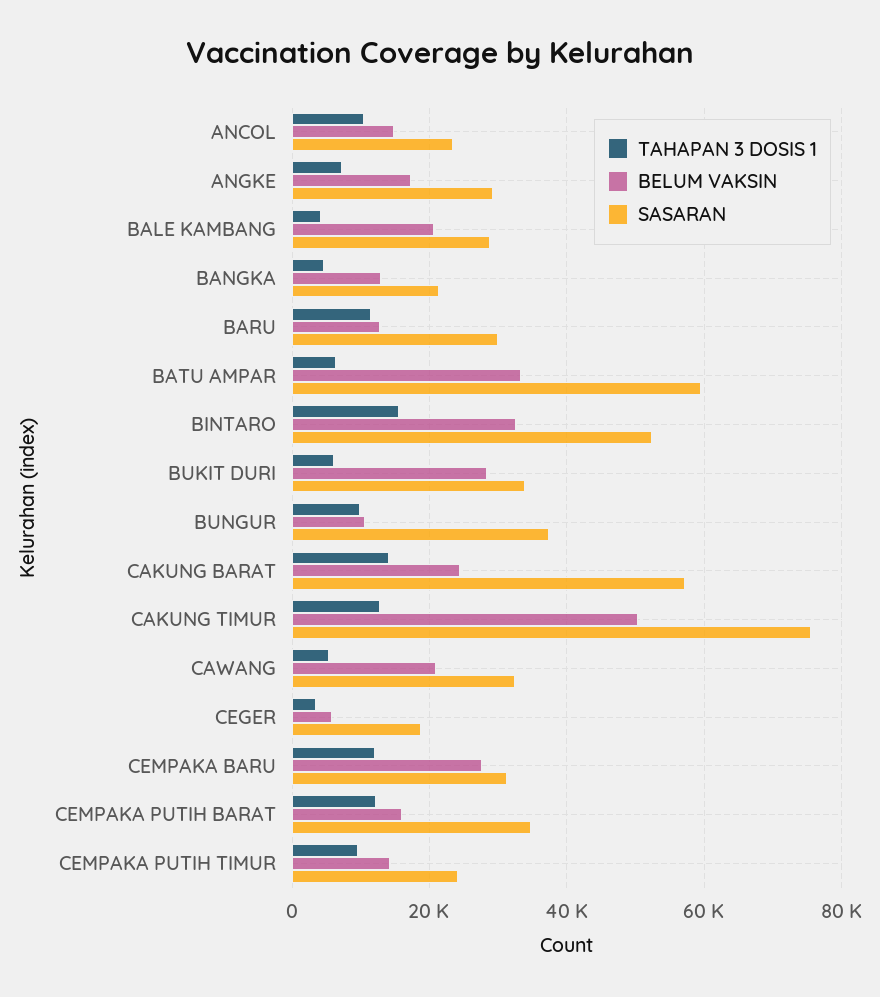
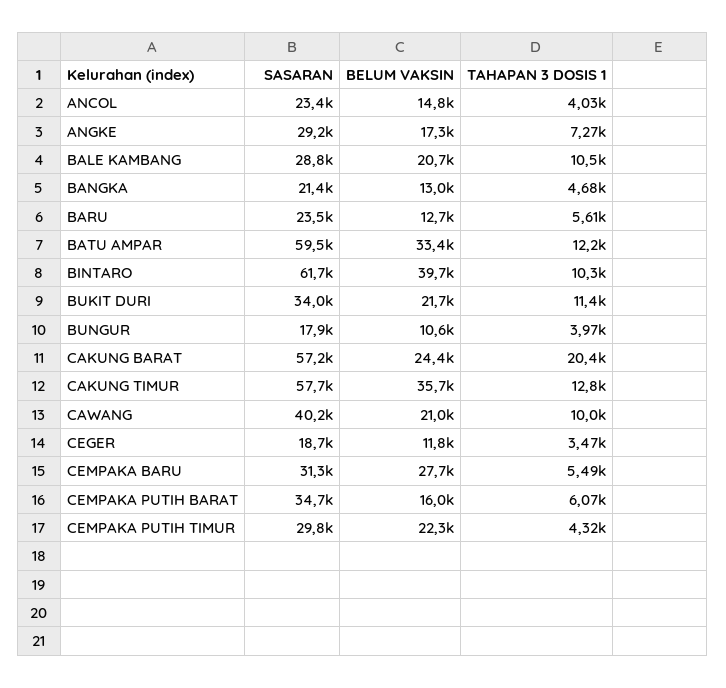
TAHAPAN 3 DOSIS 1, ANCOL: 10000 -> 4030
TAHAPAN 3 DOSIS 1, BALE KAMBANG: 4000 -> 10500
TAHAPAN 3 DOSIS 1, BARU: 12000 -> 5610
SASARAN, BARU: 30000 -> 23500
TAHAPAN 3 DOSIS 1, BATU AMPAR: 6000 -> 12200
TAHAPAN 3 DOSIS 1, BINTARO: 16000 -> 10300
BELUM VAKSIN, BINTARO: 32000 -> 39700
SASARAN, BINTARO: 52000 -> 61700
TAHAPAN 3 DOSIS 1, BUKIT DURI: 6000 -> 11400
BELUM VAKSIN, BUKIT DURI: 28000 -> 21700
TAHAPAN 3 DOSIS 1, BUNGUR: 10000 -> 3970
SASARAN, BUNGUR: 38000 -> 17900
TAHAPAN 3 DOSIS 1, CAKUNG BARAT: 14000 -> 20400
BELUM VAKSIN, CAKUNG TIMUR: 50000 -> 35700
SASARAN, CAKUNG TIMUR: 76000 -> 57700
TAHAPAN 3 DOSIS 1, CAWANG: 6000 -> 10000
SASARAN, CAWANG: 32000 -> 40200
BELUM VAKSIN, CEGER: 6000 -> 11800
TAHAPAN 3 DOSIS 1, CEMPAKA BARU: 12000 -> 5490
TAHAPAN 3 DOSIS 1, CEMPAKA PUTIH BARAT: 12000 -> 6070
TAHAPAN 3 DOSIS 1, CEMPAKA PUTIH TIMUR: 10000 -> 4320
BELUM VAKSIN, CEMPAKA PUTIH TIMUR: 14000 -> 22300
SASARAN, CEMPAKA PUTIH TIMUR: 24000 -> 29800

